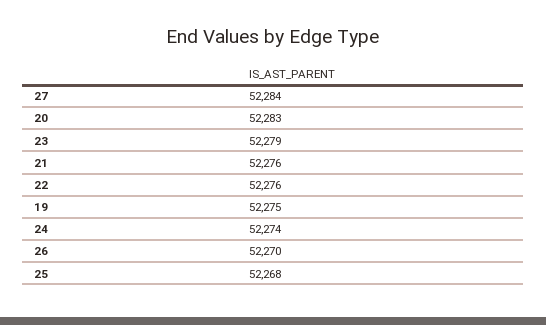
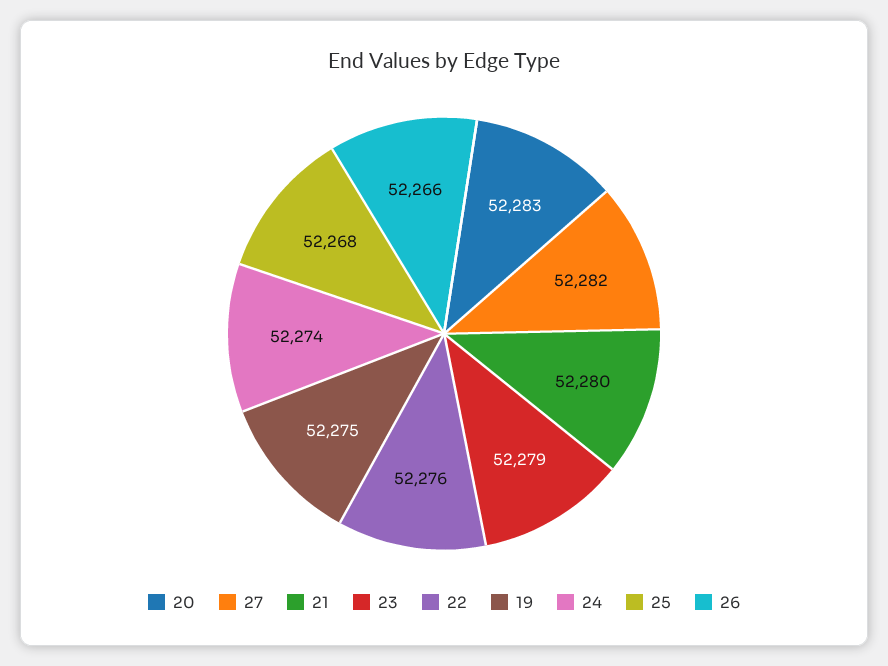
27: 52284 -> 52282
21: 52276 -> 52280
26: 52270 -> 52266

